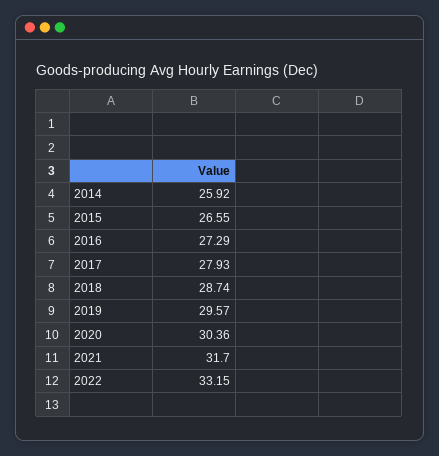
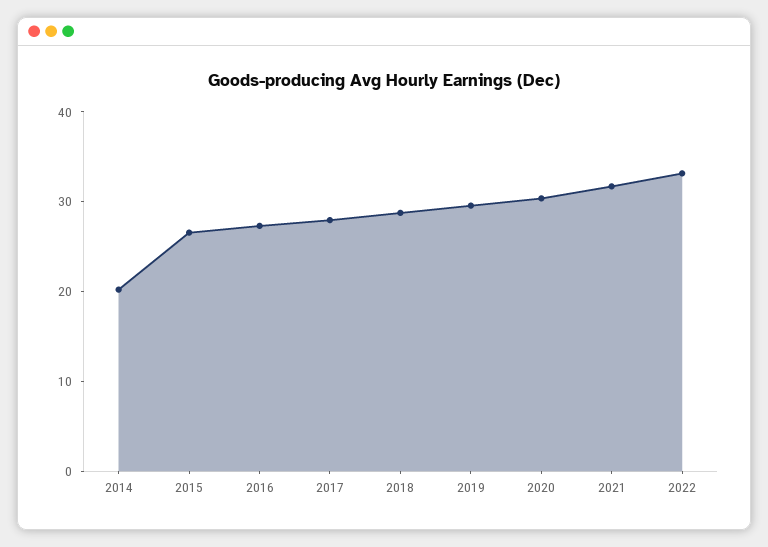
2014: 25.92 -> 20

